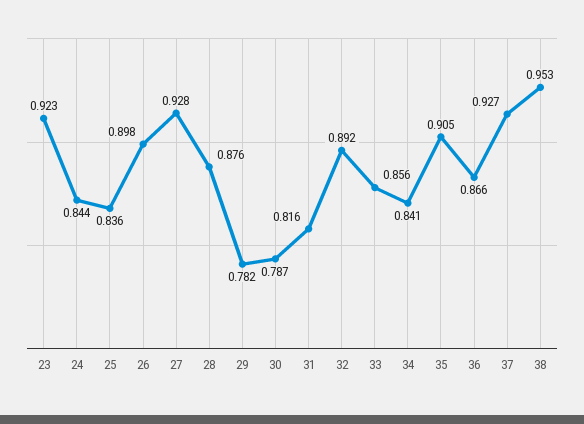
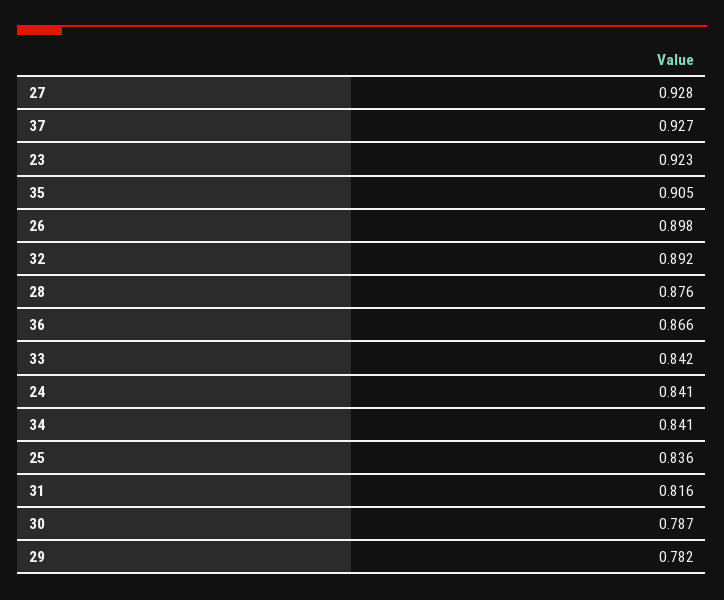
24: 0.844 -> 0.841
33: 0.856 -> 0.842
38: 0.953 -> none

